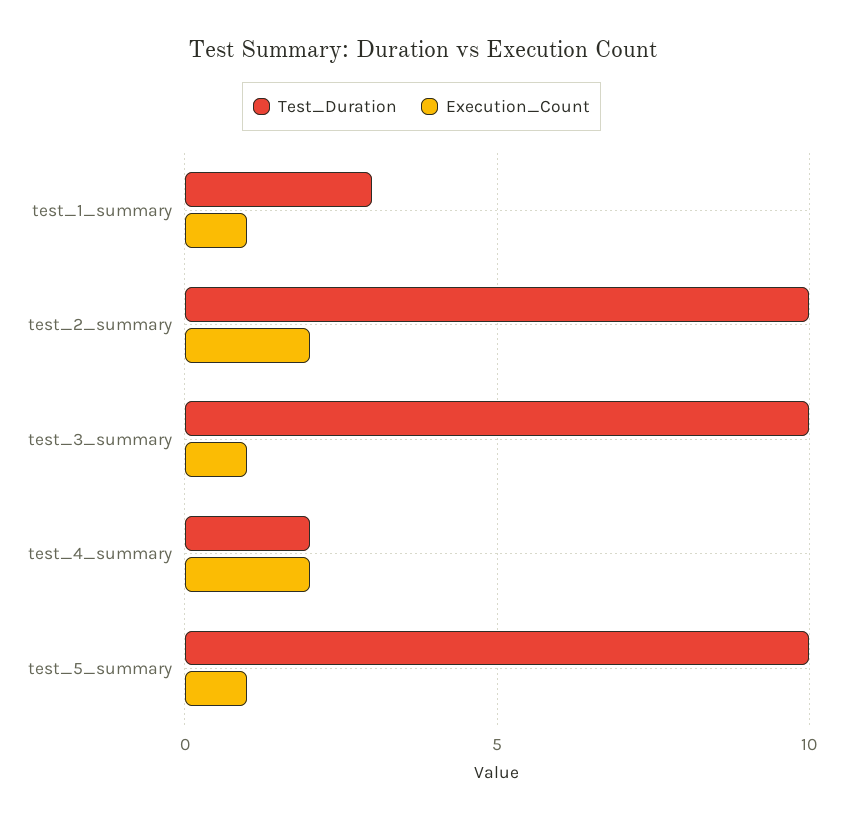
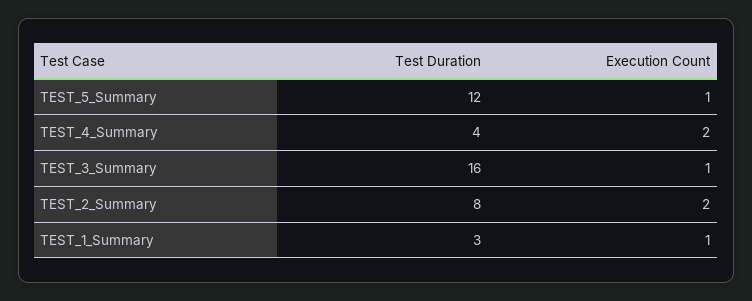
Test_Duration, test_2_summary: 10 -> 8
Test_Duration, test_3_summary: 10 -> 16
Test_Duration, test_4_summary: 2 -> 4
Test_Duration, test_5_summary: 10 -> 12

